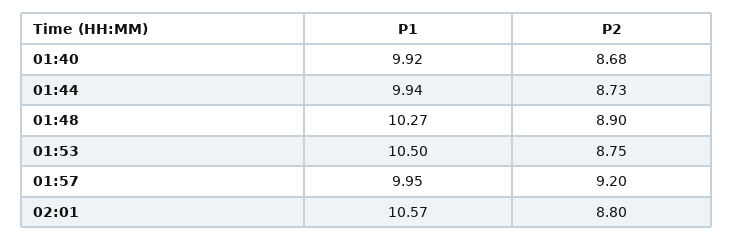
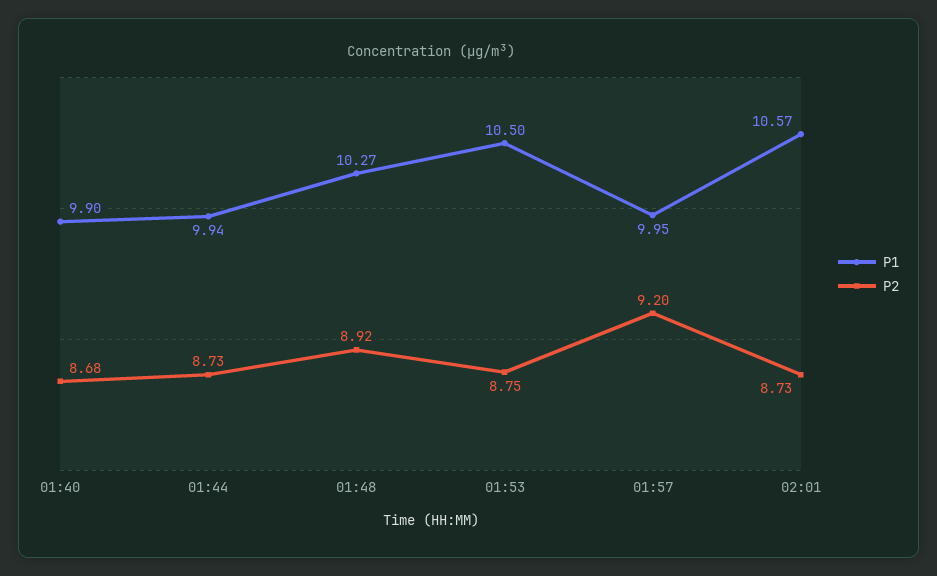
P1, 01:40: 9.92 -> 9.9
P2, 01:48: 8.9 -> 8.92
P2, 02:01: 8.8 -> 8.73

